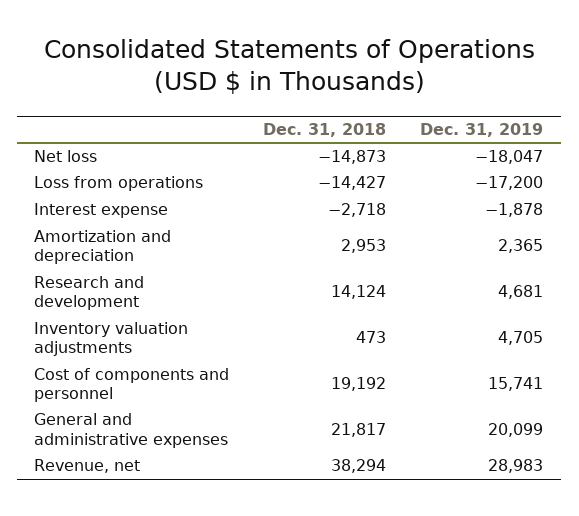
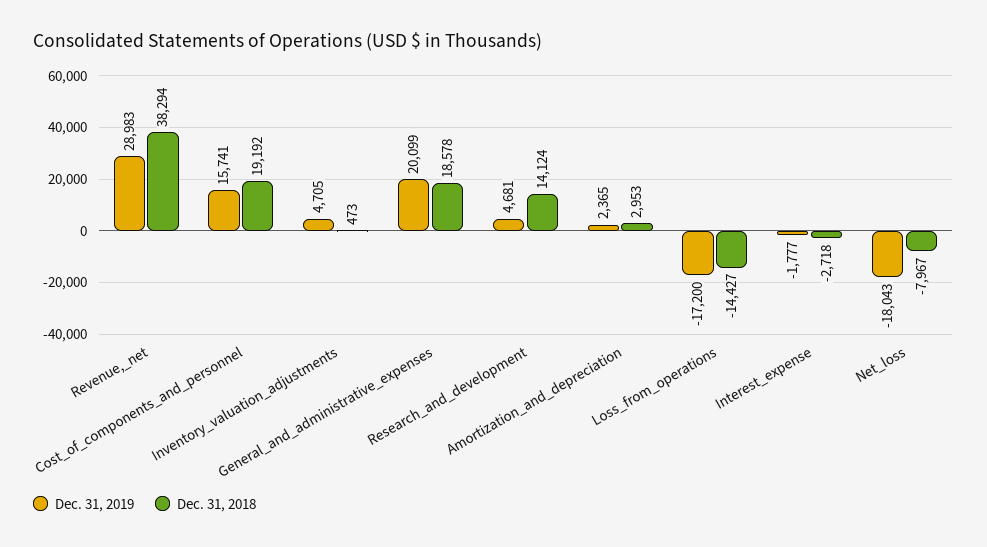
Dec. 31, 2018, Net loss: -14873 -> -7967
Dec. 31, 2019, Net loss: -18047 -> -18043
Dec. 31, 2019, Interest expense: -1878 -> -1777
Dec. 31, 2018, General and administrative expenses: 21817 -> 18578

